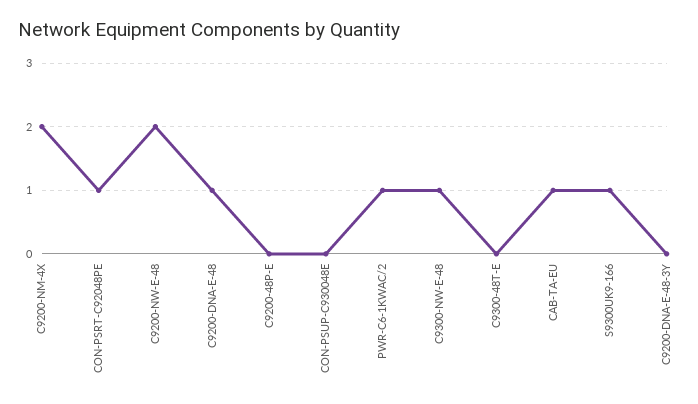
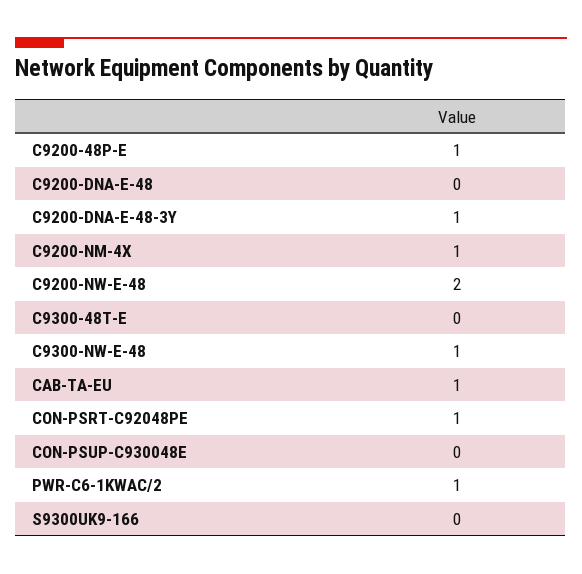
C9200-NM-4X: 2 -> 1
C9200-DNA-E-48: 1 -> 0
C9200-48P-E: 0 -> 1
S9300UK9-166: 1 -> 0
C9200-DNA-E-48-3Y: 0 -> 1

